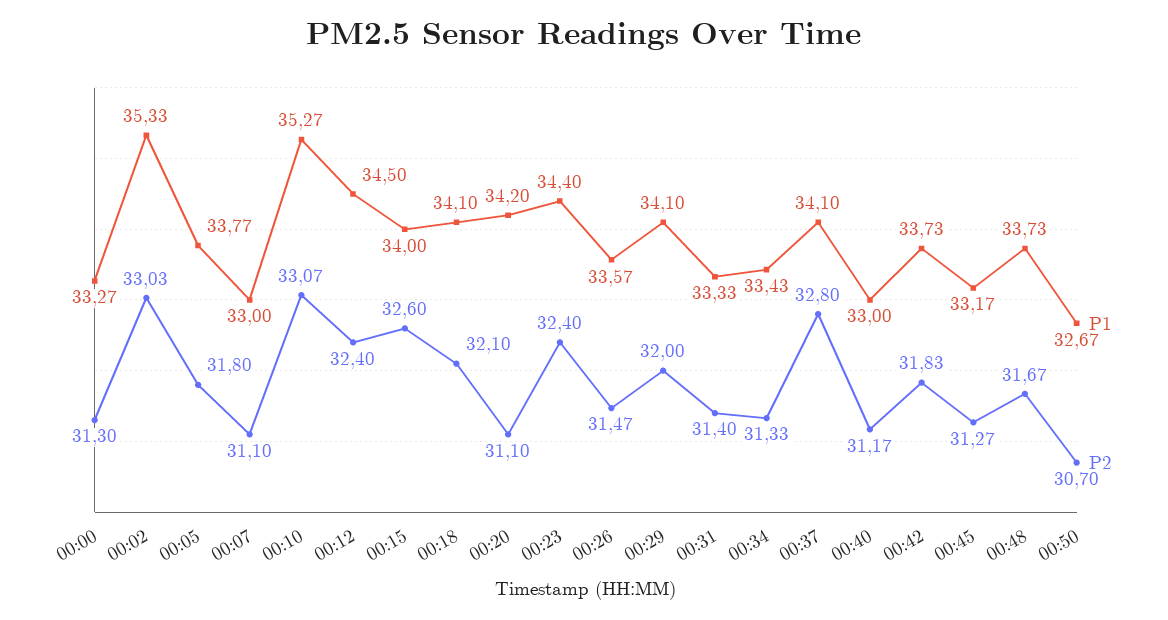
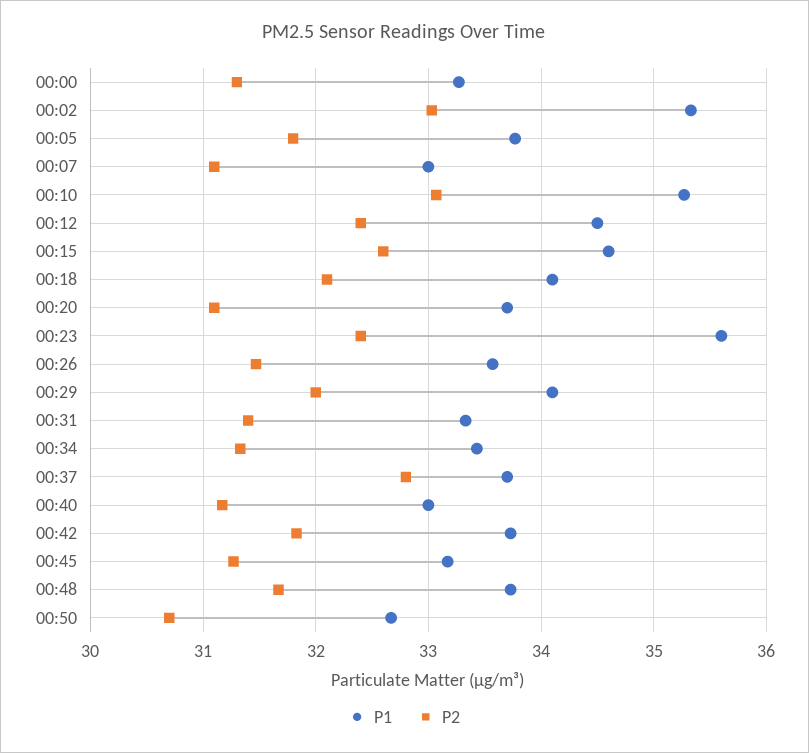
P1, 00:15: 34 -> 34.6
P1, 00:20: 34.2 -> 33.7
P1, 00:23: 34.4 -> 35.6
P1, 00:37: 34.1 -> 33.7

